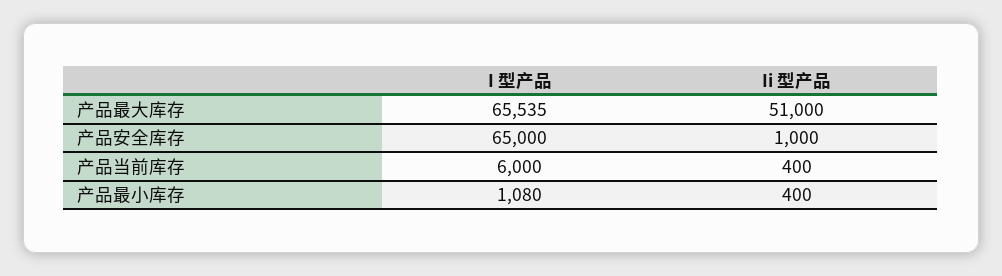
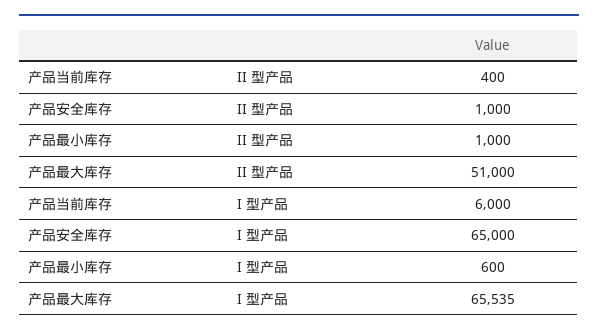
I 型产品, 产品最小库存: 1080 -> 600
Ii 型产品, 产品最小库存: 400 -> 1000

